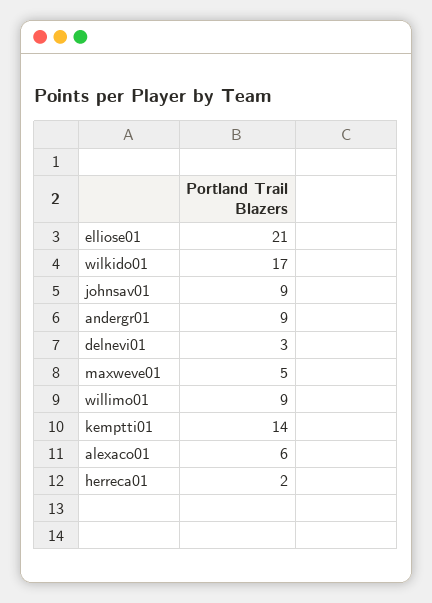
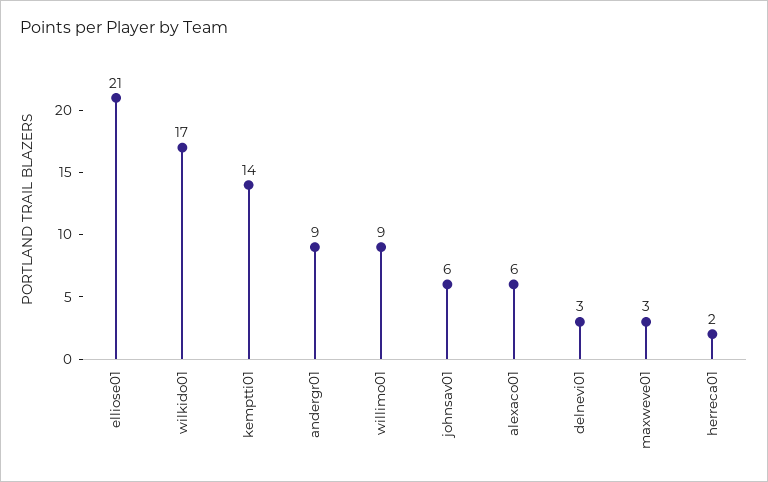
johnsav01: 9 -> 6
maxweve01: 5 -> 3

